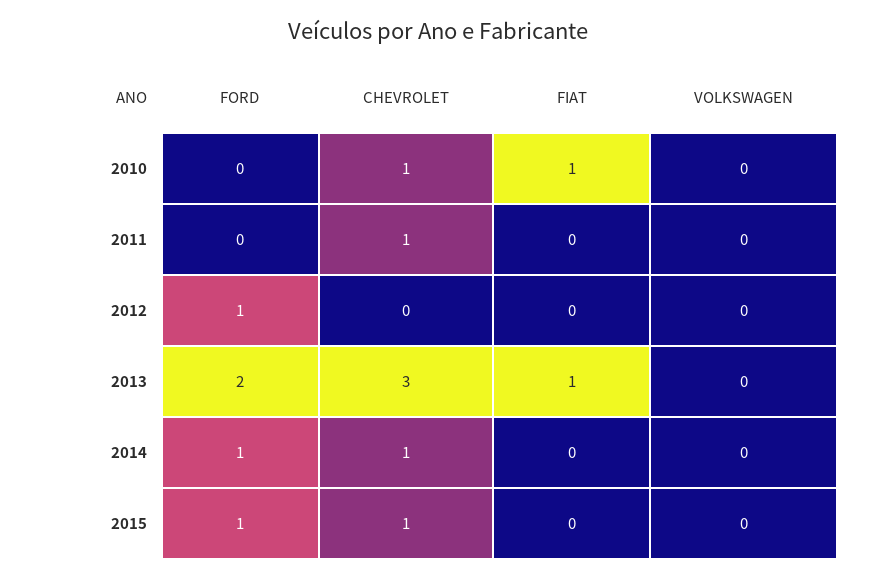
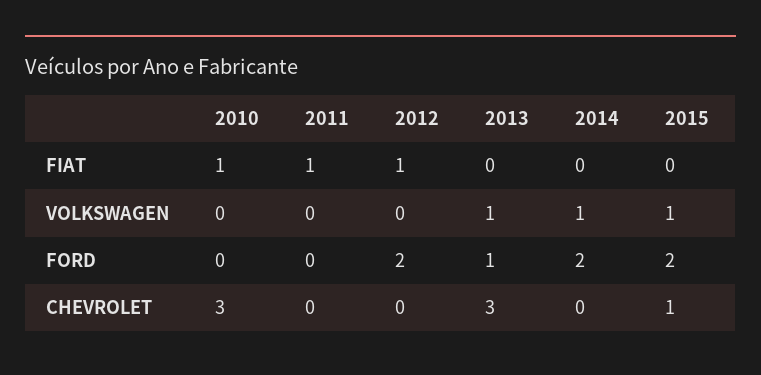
CHEVROLET, 2010: 1 -> 3
CHEVROLET, 2011: 1 -> 0
FIAT, 2011: 0 -> 1
FORD, 2012: 1 -> 2
FIAT, 2012: 0 -> 1
FORD, 2013: 2 -> 1
FIAT, 2013: 1 -> 0
VOLKSWAGEN, 2013: 0 -> 1
FORD, 2014: 1 -> 2
CHEVROLET, 2014: 1 -> 0
VOLKSWAGEN, 2014: 0 -> 1
FORD, 2015: 1 -> 2
VOLKSWAGEN, 2015: 0 -> 1

